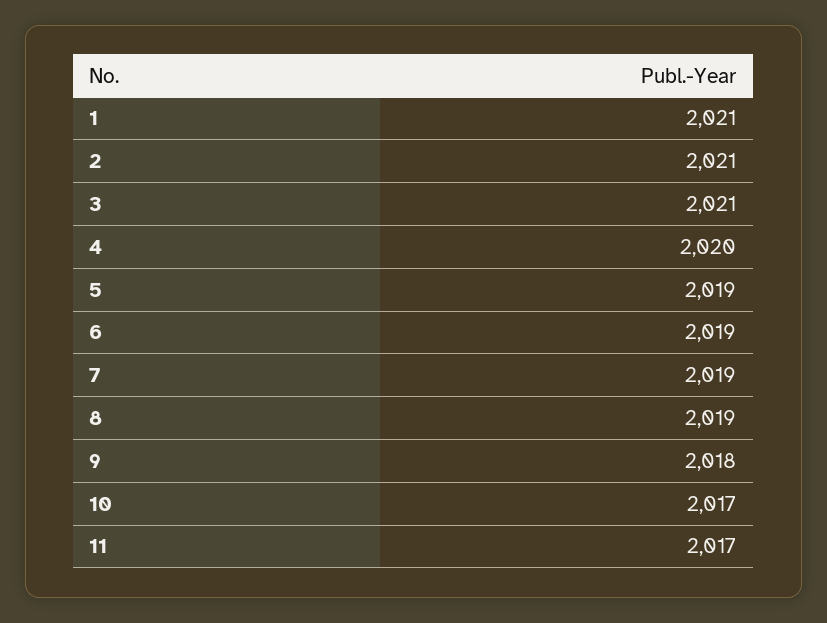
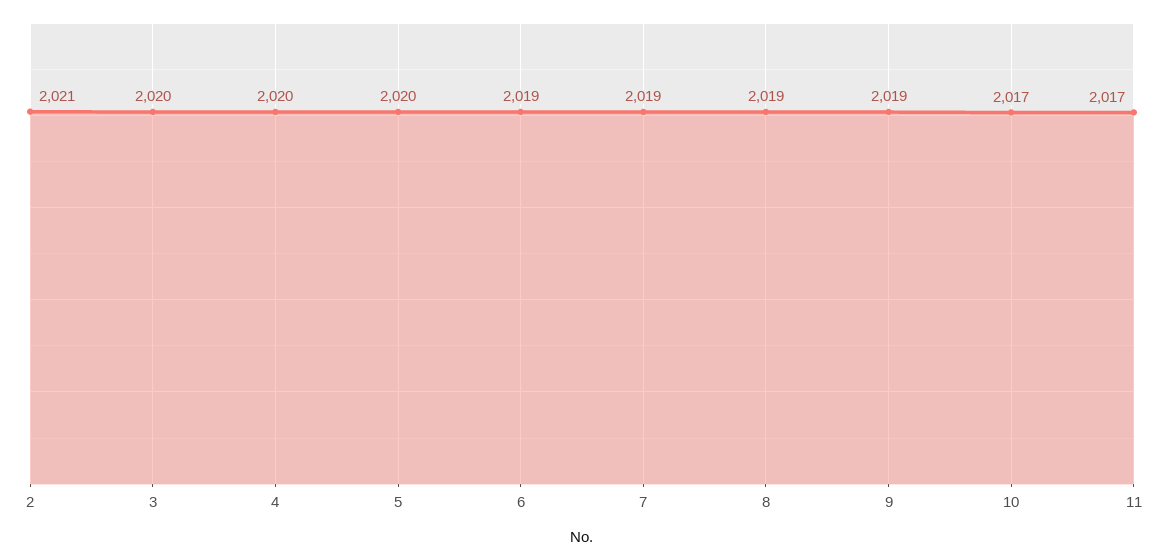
1: 2021 -> none
3: 2021 -> 2020
5: 2019 -> 2020
9: 2018 -> 2019

